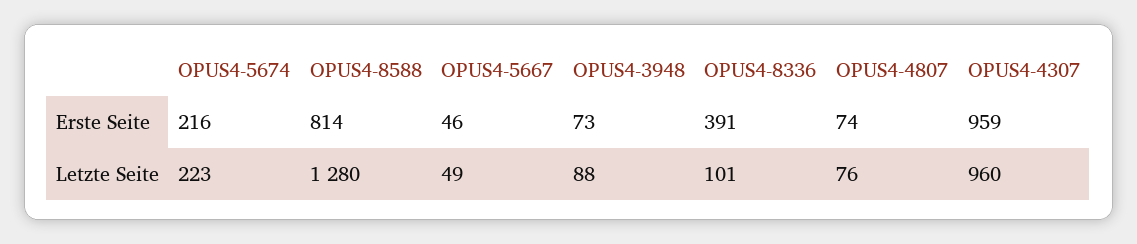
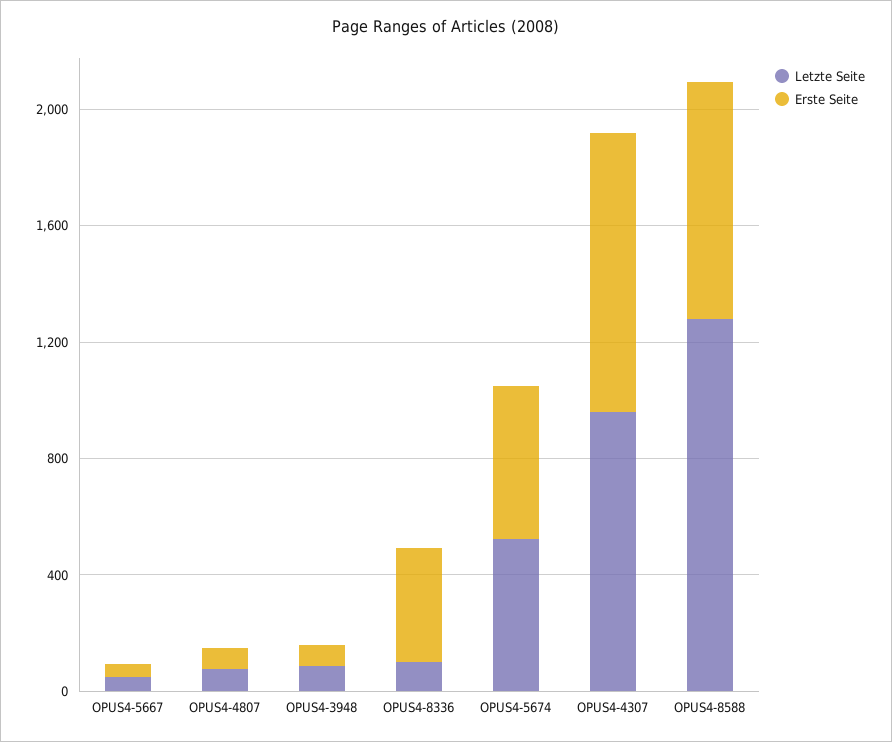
Erste Seite, OPUS4-5674: 216 -> 500
Letzte Seite, OPUS4-5674: 223 -> 500

